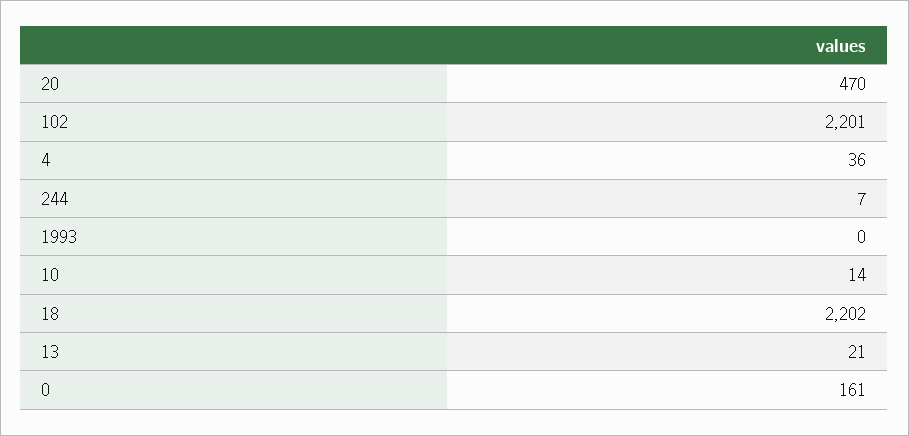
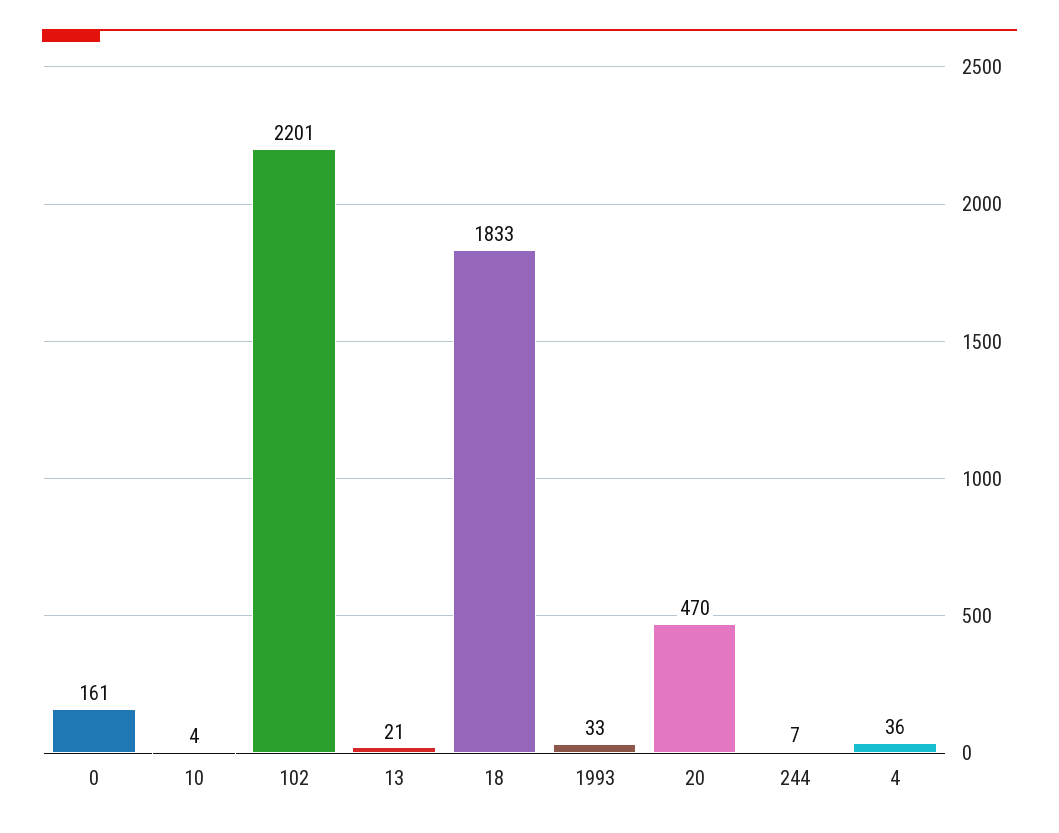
1993: 0 -> 33
10: 14 -> 4
18: 2202 -> 1833

